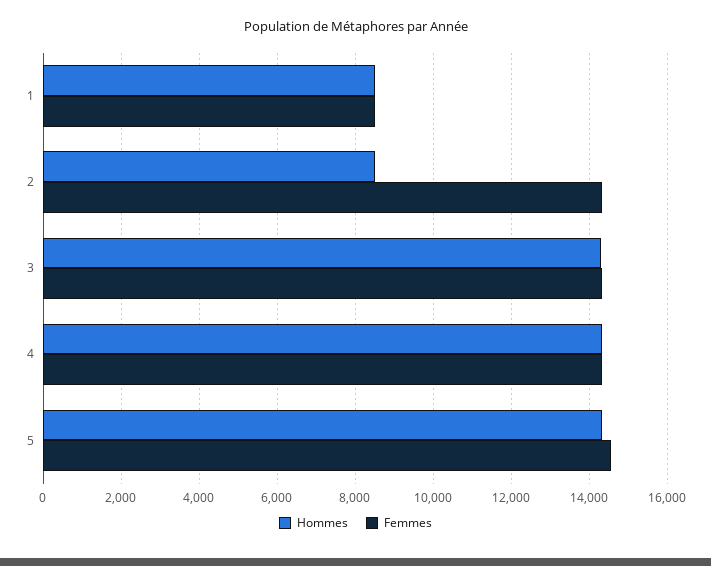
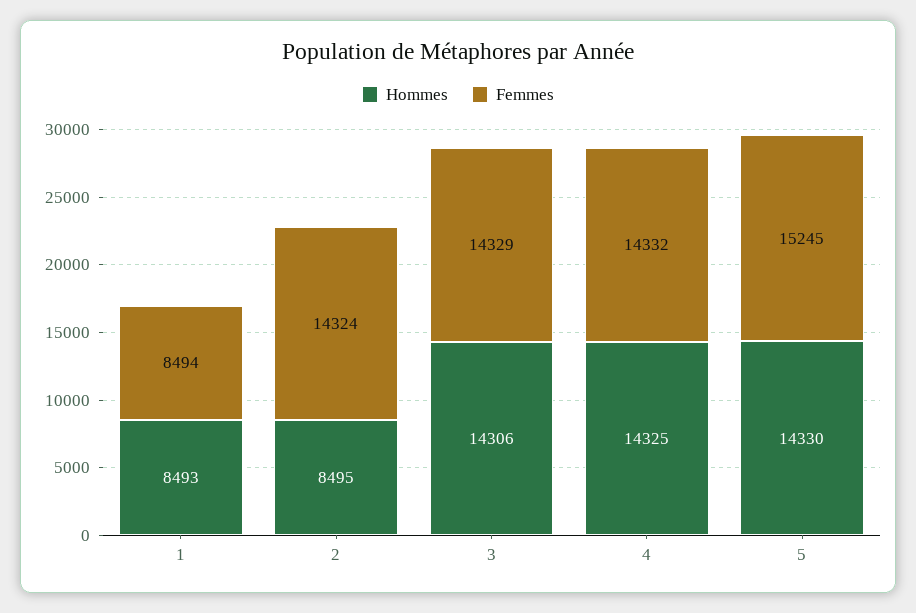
Femmes, 5: 14600 -> 15245

